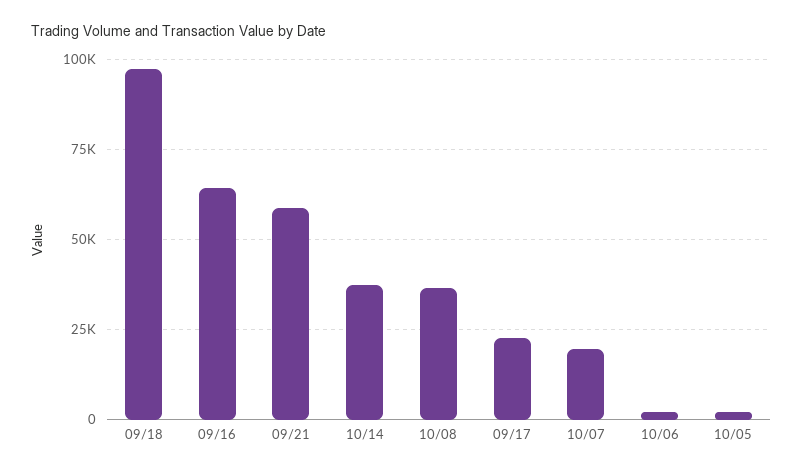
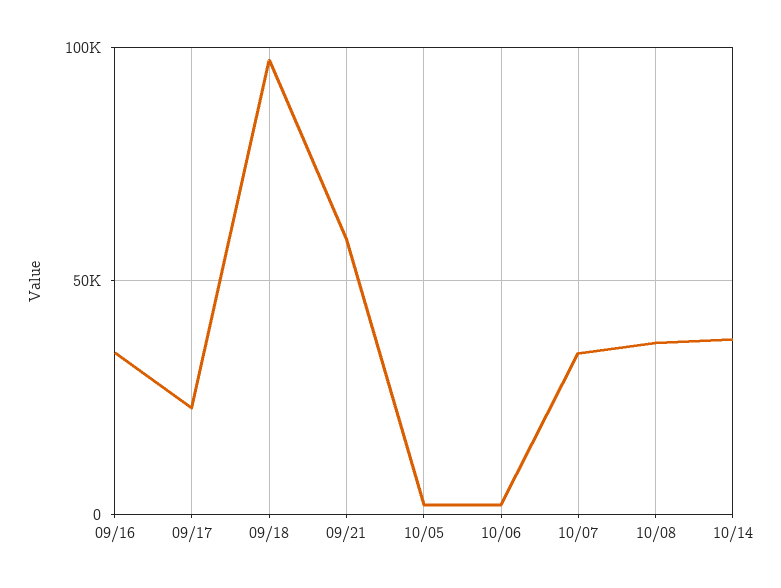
09/16: 65000 -> 35000
10/07: 20000 -> 35000

